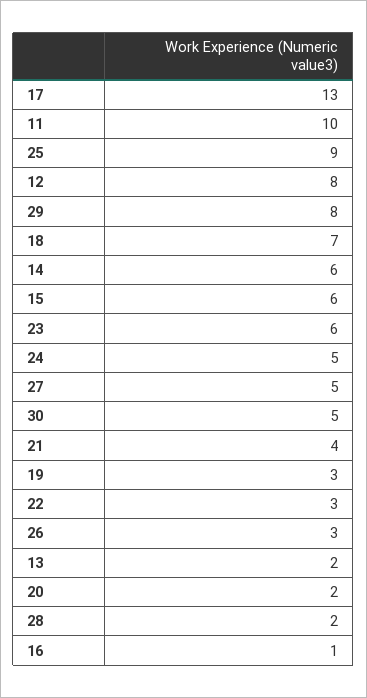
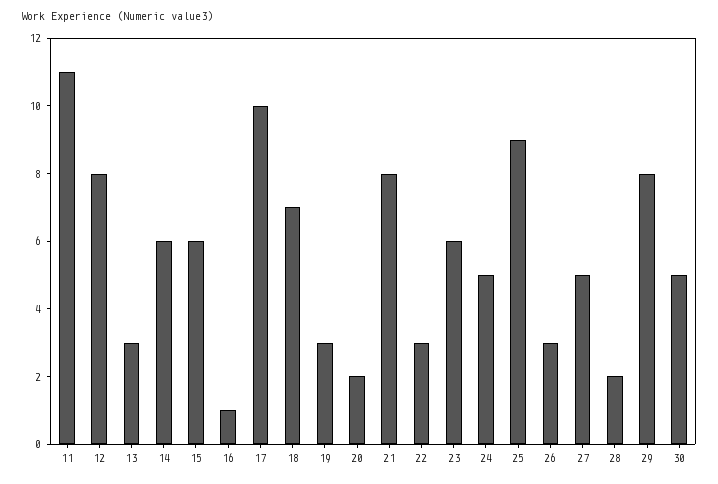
17: 13 -> 10
11: 10 -> 11
21: 4 -> 8
13: 2 -> 3

